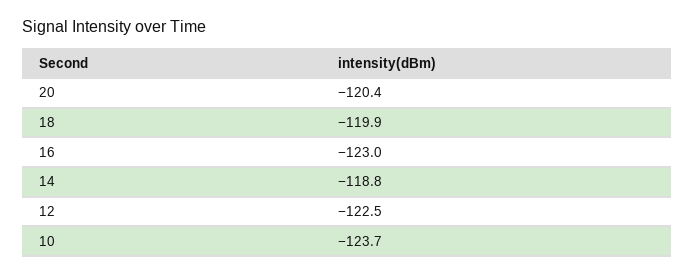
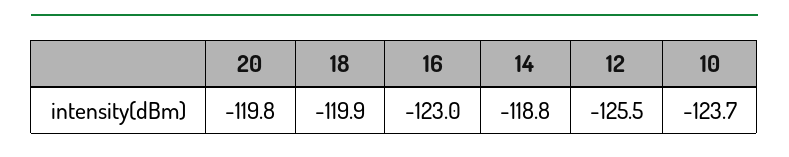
20: -120.4 -> -119.8
12: -122.5 -> -125.5

